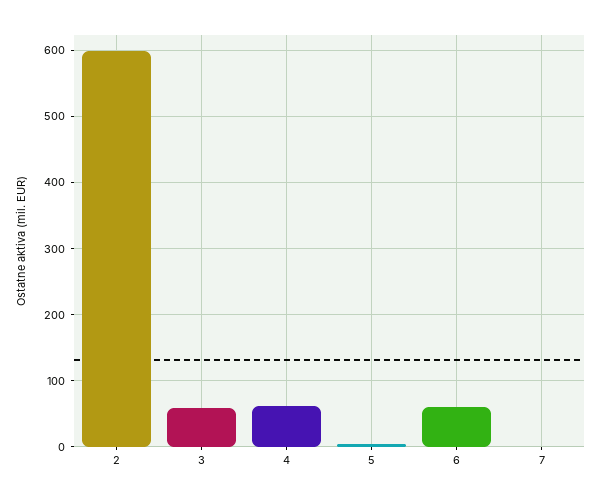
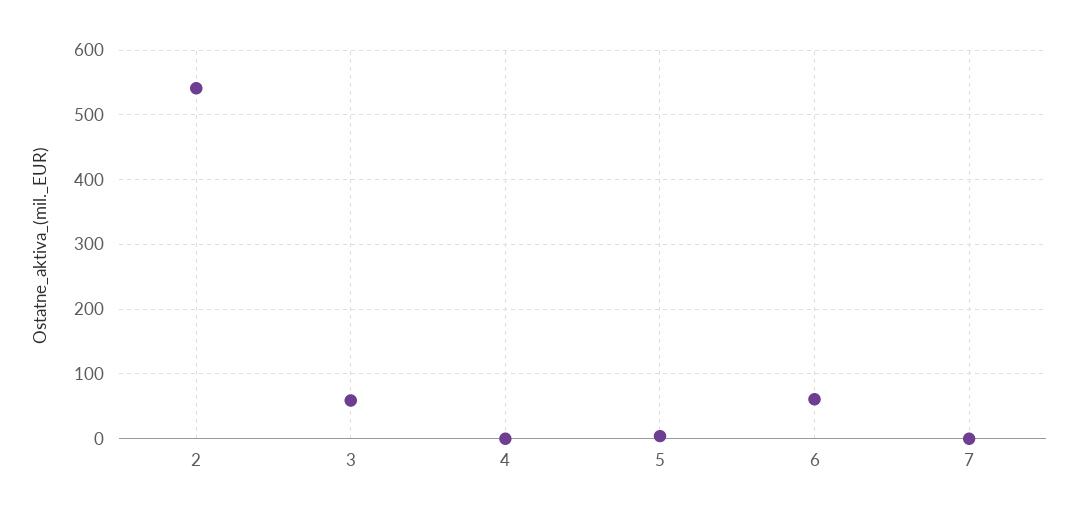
2: 600 -> 540
4: 60 -> 0

